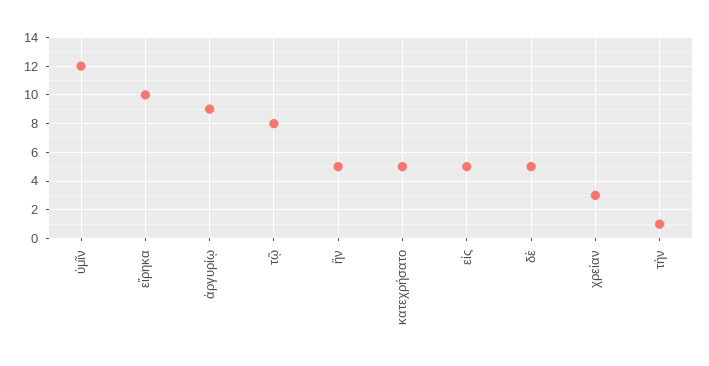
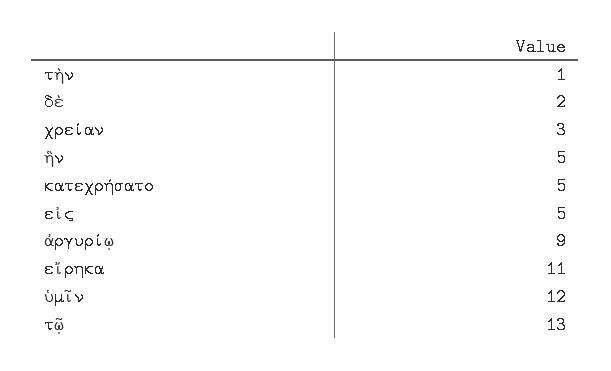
εἴρηκα: 10 -> 11
τῷ: 8 -> 13
δὲ: 5 -> 2

